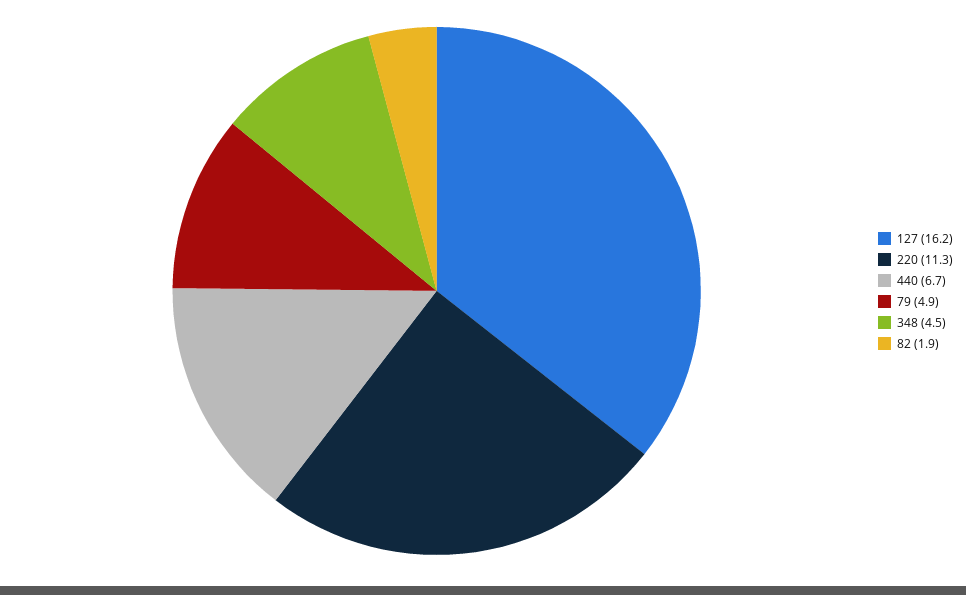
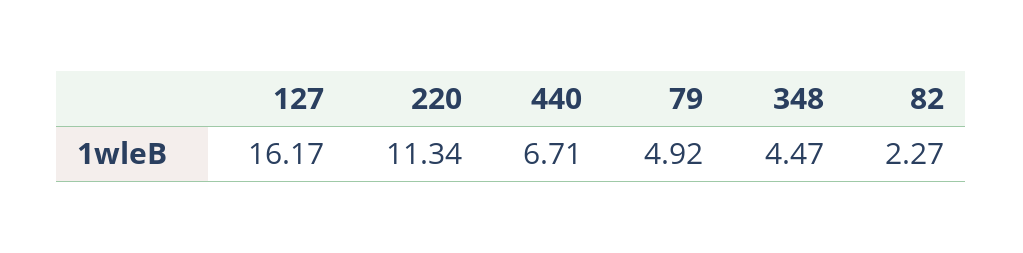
82: 1.9 -> 2.27

